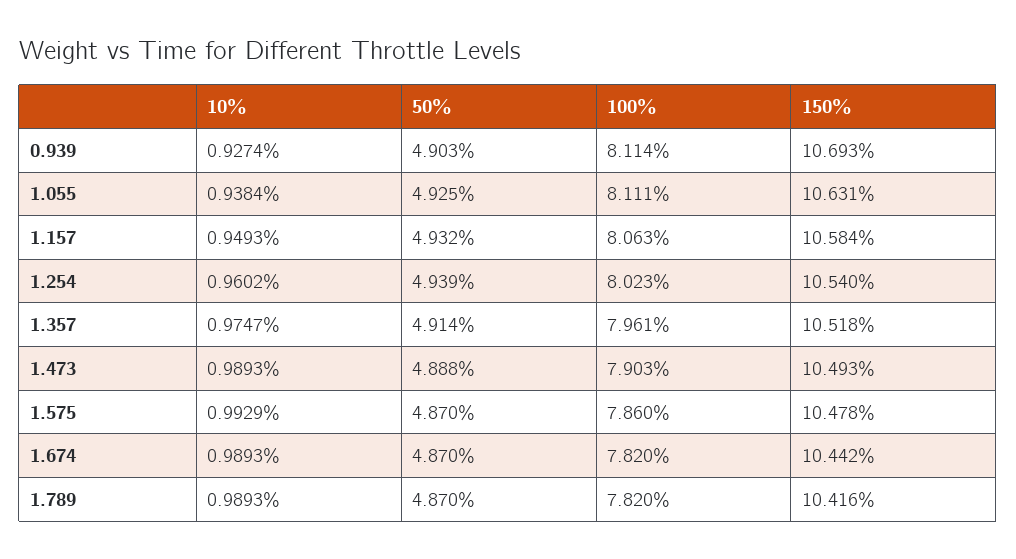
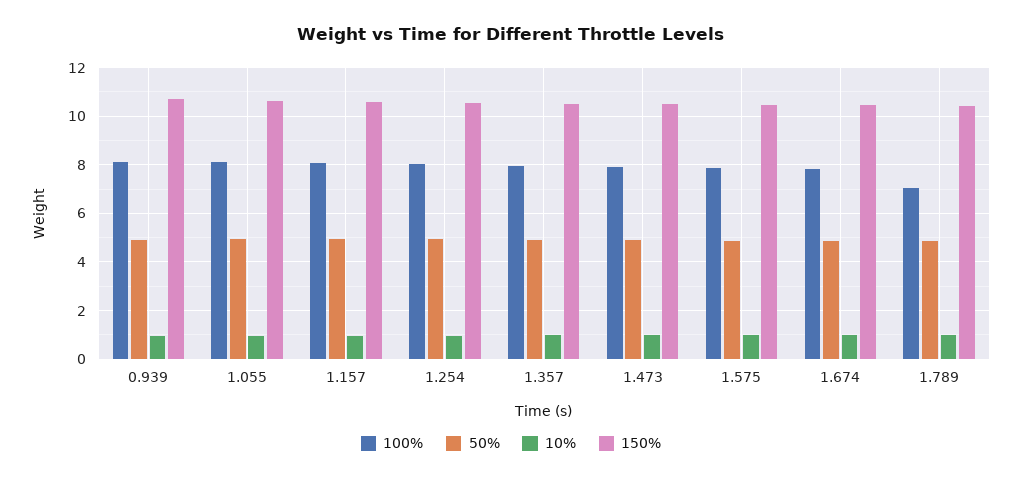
100%, 1.789: 7.82 -> 7

